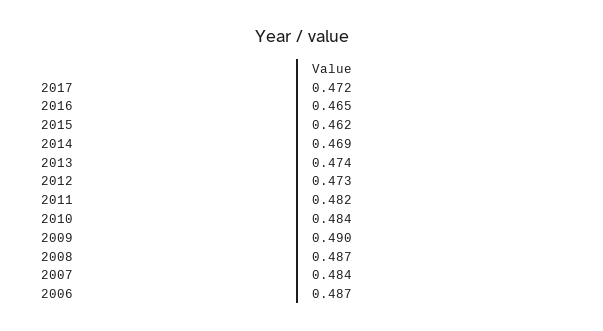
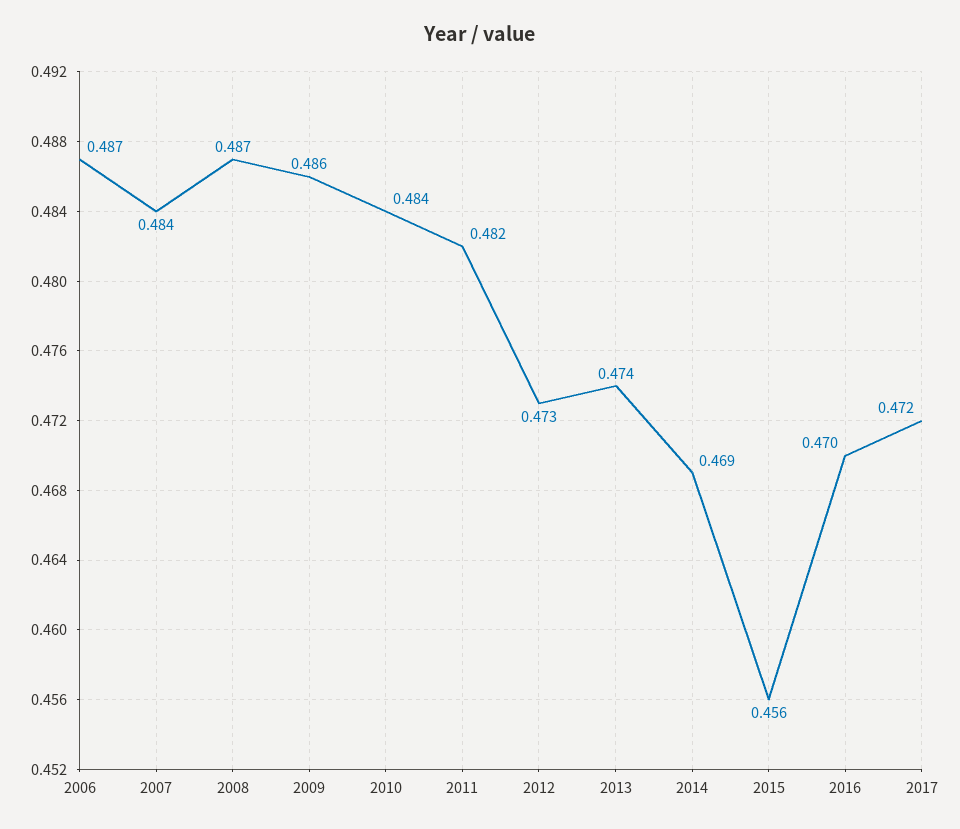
2016: 0.465 -> 0.47
2015: 0.462 -> 0.456
2009: 0.49 -> 0.486

